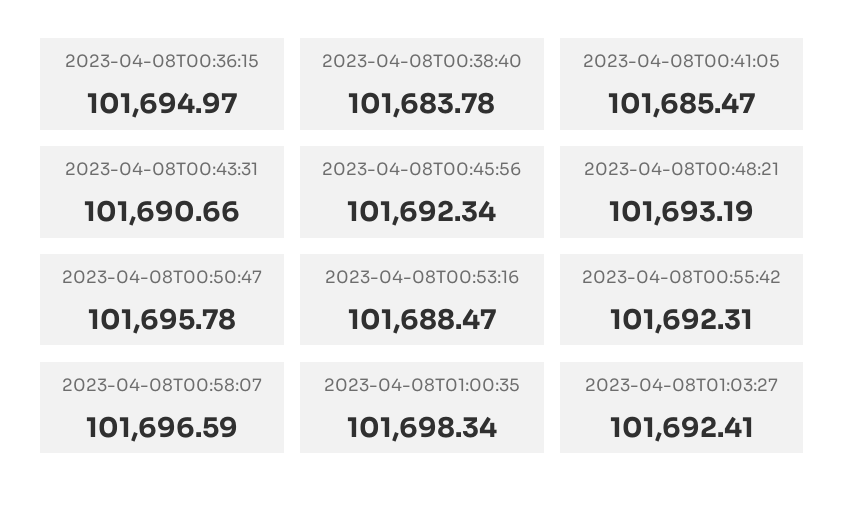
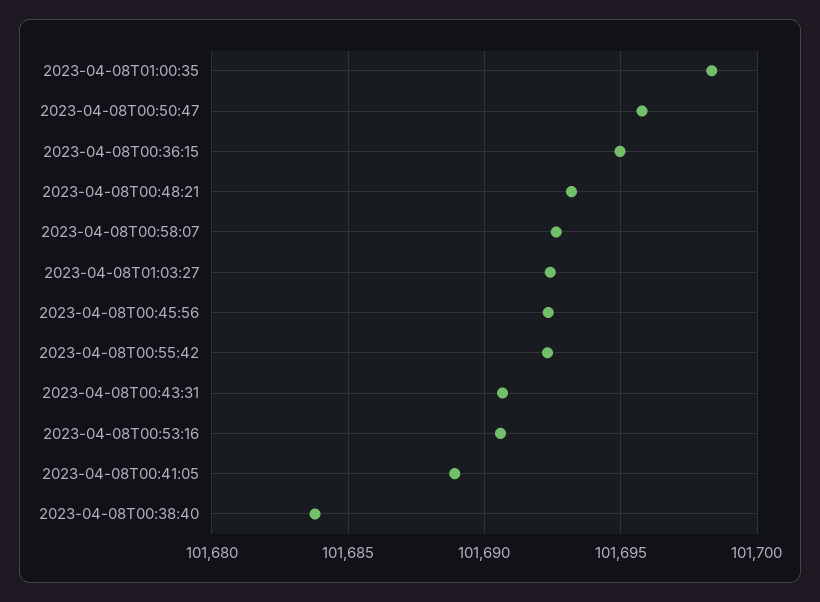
2023-04-08T00:41:05: 101685.47 -> 101689
2023-04-08T00:53:16: 101688.47 -> 101690.5
2023-04-08T00:58:07: 101696.59 -> 101692.5

